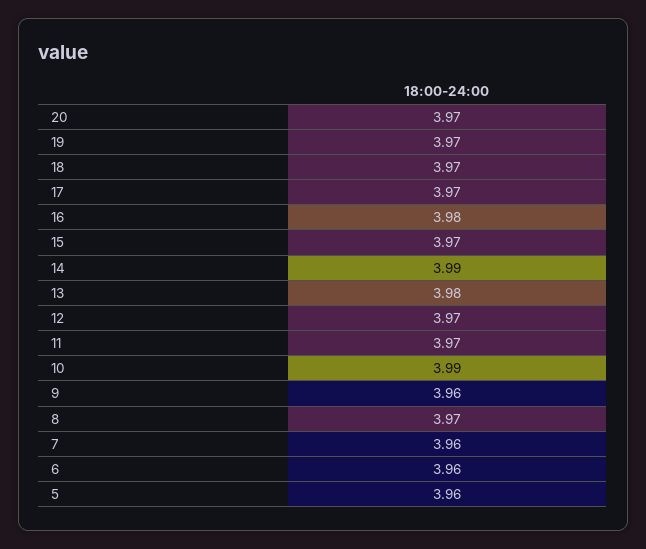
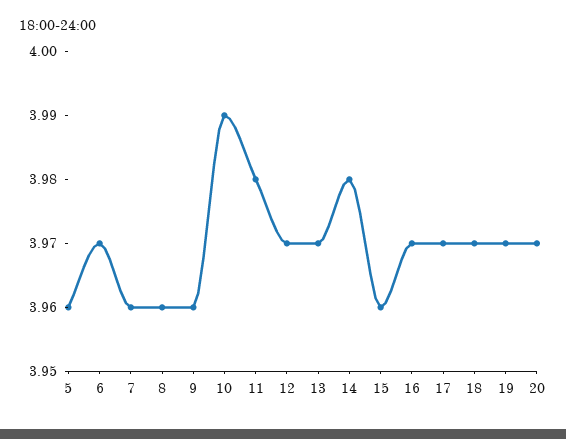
16: 3.98 -> 3.97
15: 3.97 -> 3.96
14: 3.99 -> 3.98
13: 3.98 -> 3.97
11: 3.97 -> 3.98
8: 3.97 -> 3.96
6: 3.96 -> 3.97

